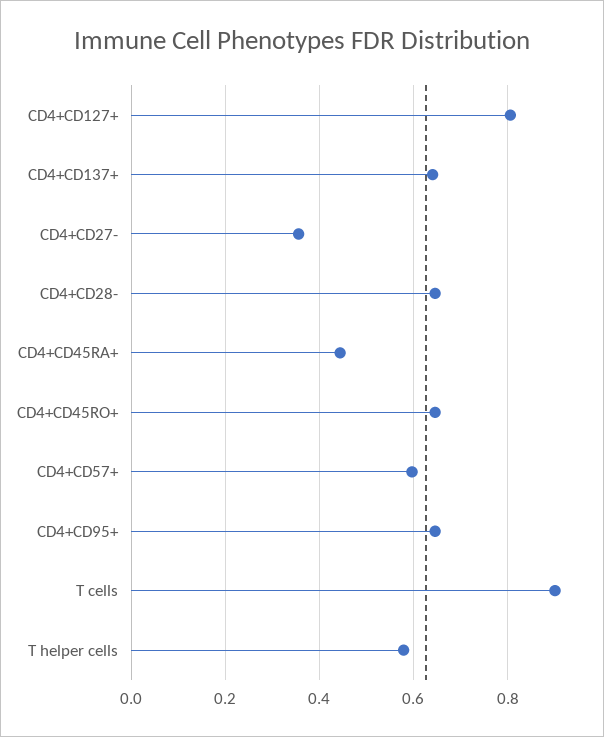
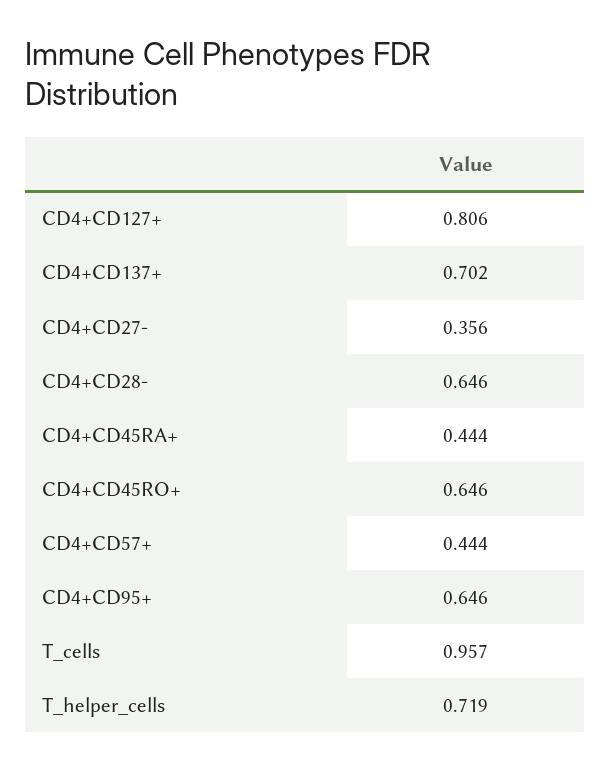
CD4+CD137+: 0.64 -> 0.702
CD4+CD57+: 0.6 -> 0.444
T cells: 0.9 -> 0.957
T helper cells: 0.58 -> 0.719

